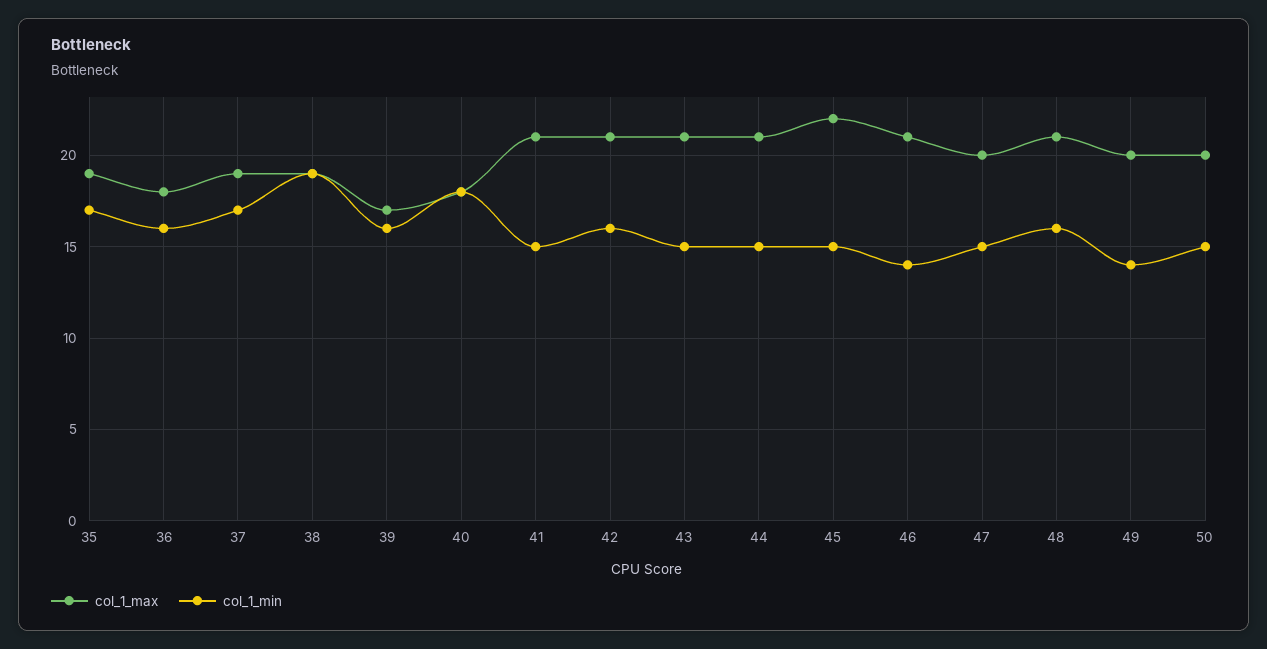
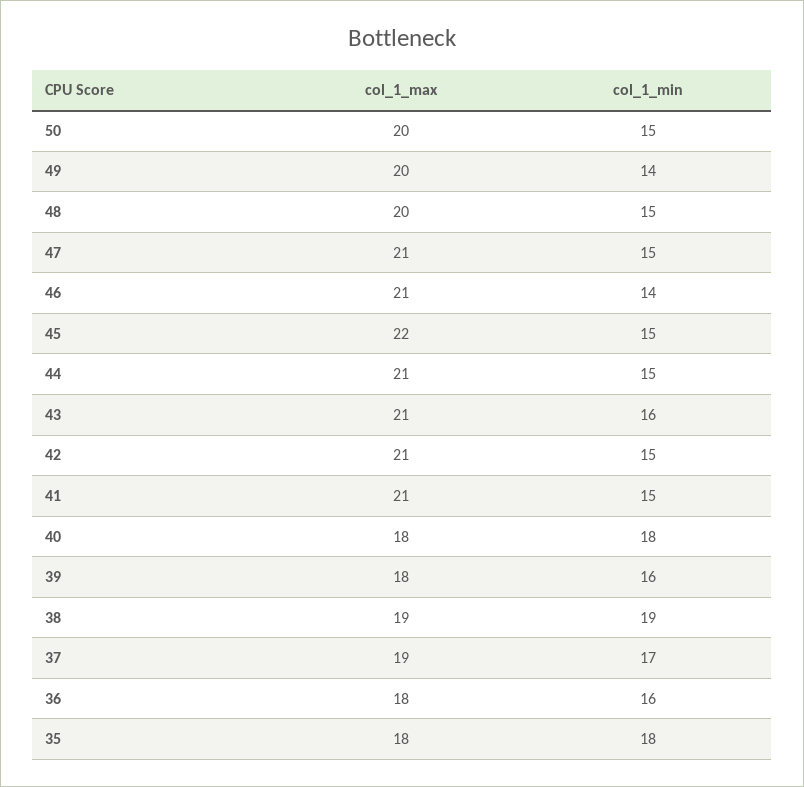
col_1_max, 35: 19 -> 18
col_1_min, 35: 17 -> 18
col_1_max, 39: 17 -> 18
col_1_min, 42: 16 -> 15
col_1_min, 43: 15 -> 16
col_1_max, 47: 20 -> 21
col_1_max, 48: 21 -> 20
col_1_min, 48: 16 -> 15

